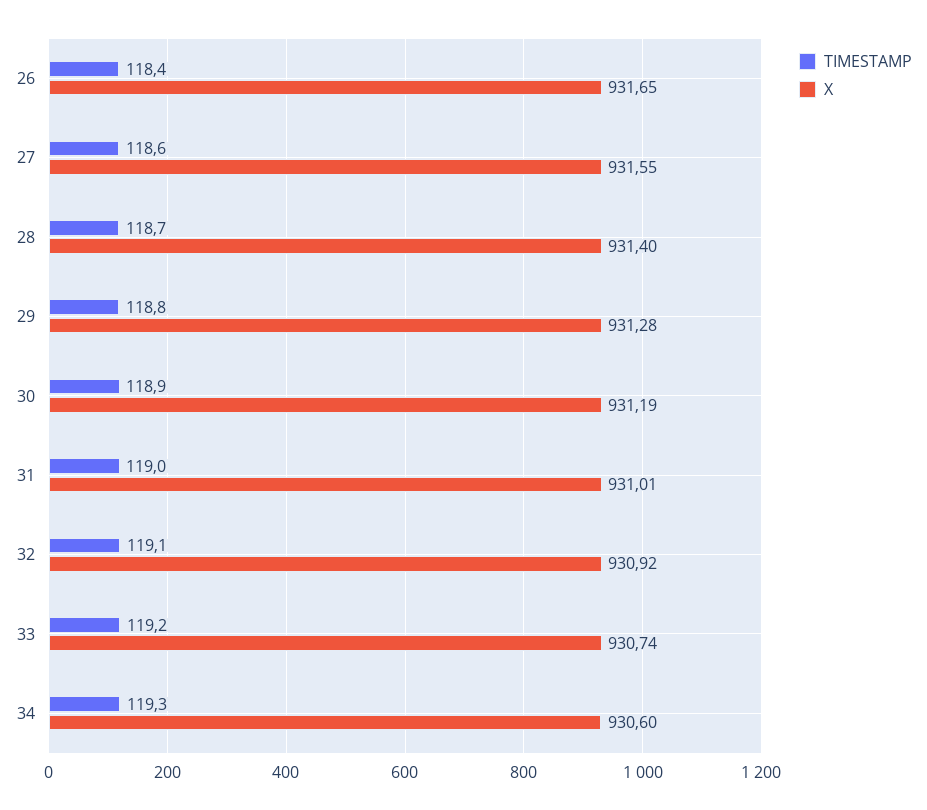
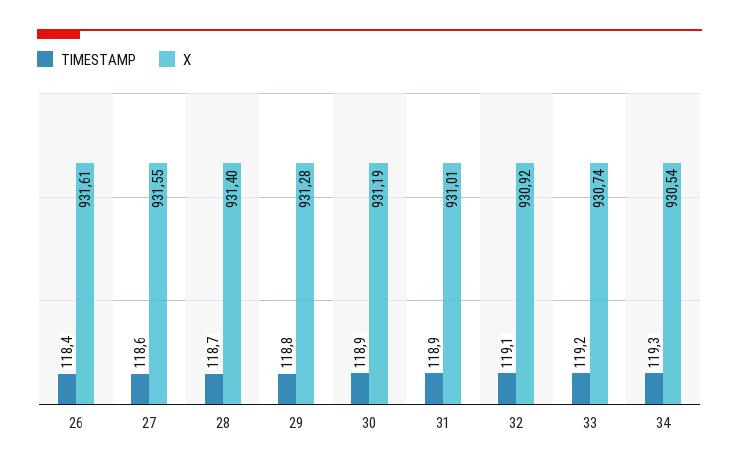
X, 26: 931.65 -> 931.61
TIMESTAMP, 31: 119 -> 118.9
X, 34: 930.6 -> 930.54

